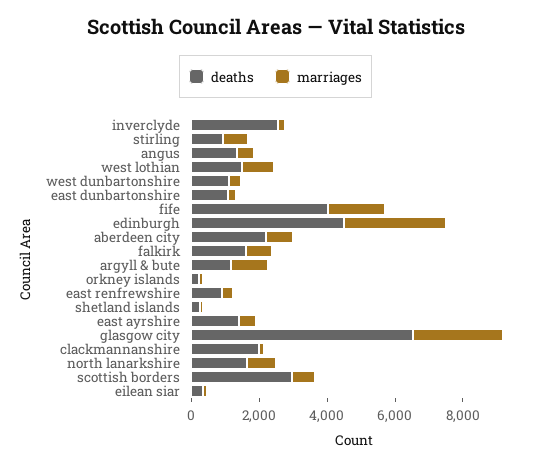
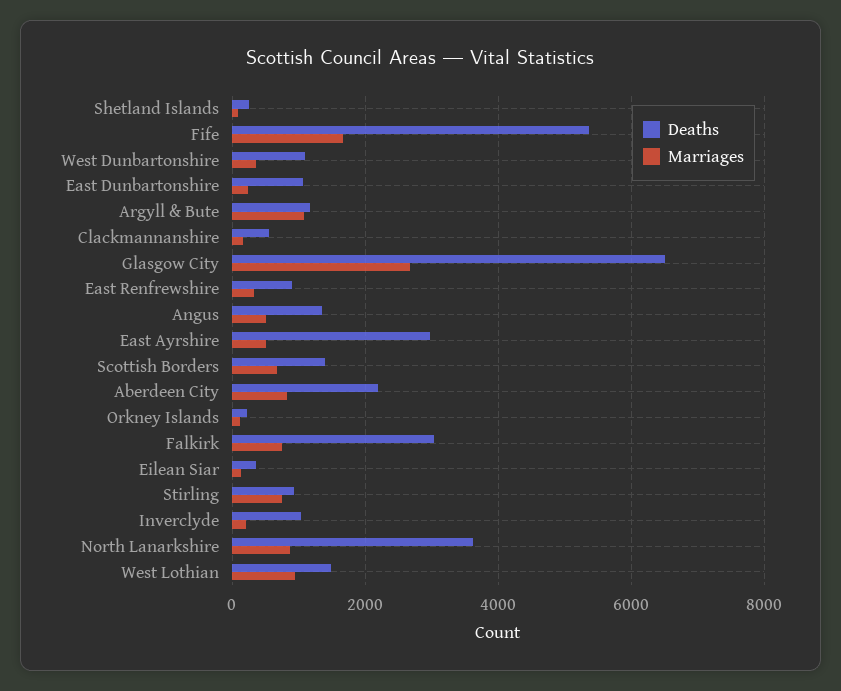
deaths, inverclyde: 2500 -> 1000
deaths, fife: 4000 -> 5400
deaths, edinburgh: 4500 -> none
marriages, edinburgh: 3000 -> none
deaths, falkirk: 1500 -> 3000
deaths, east ayrshire: 1500 -> 3000
deaths, clackmannanshire: 2000 -> 600
deaths, north lanarkshire: 1500 -> 3600
deaths, scottish borders: 3000 -> 1400

